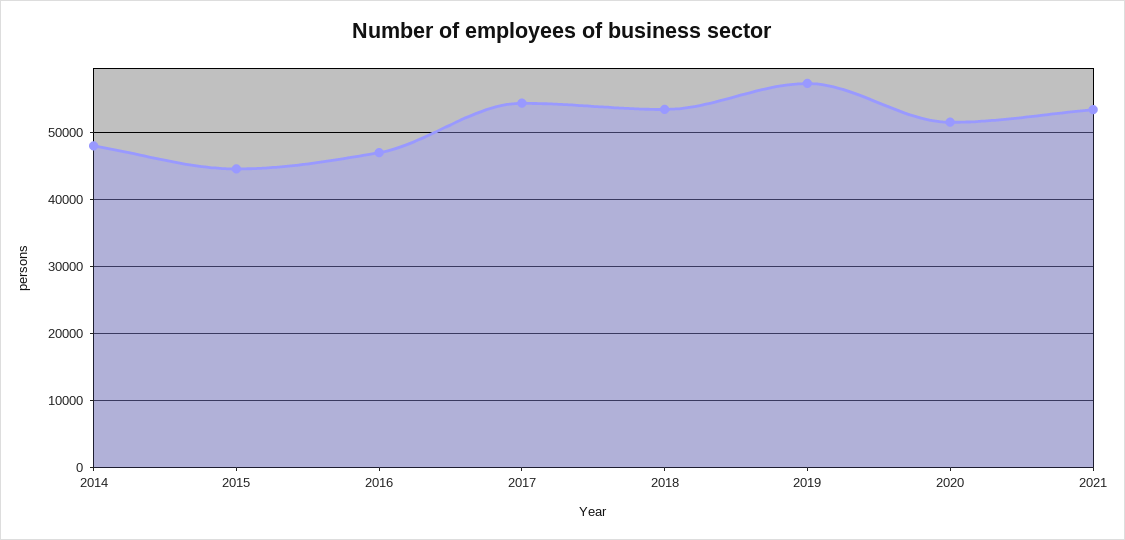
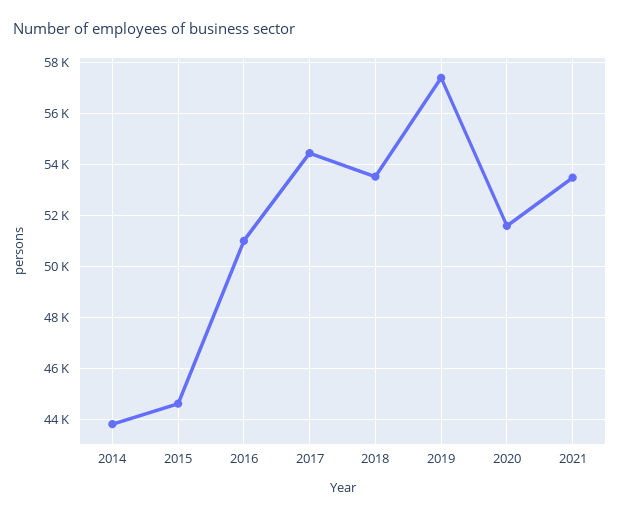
2014: 48000 -> 43750
2016: 47000 -> 51000

